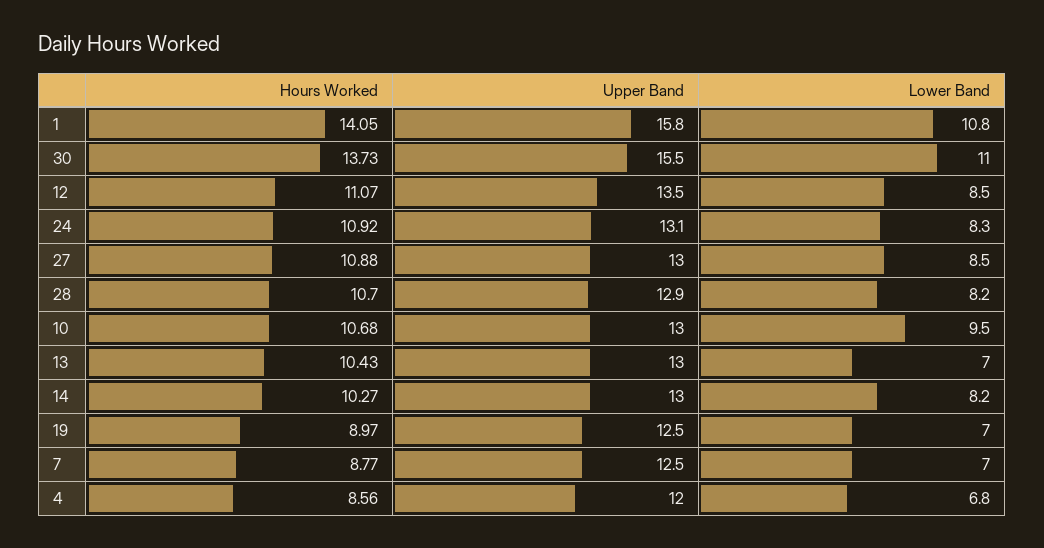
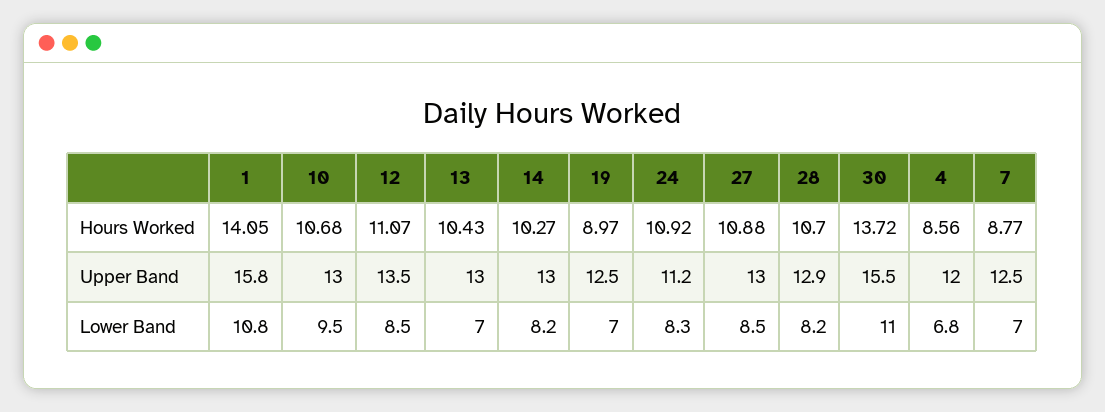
Hours Worked, 30: 13.73 -> 13.72
Upper Band, 24: 13.1 -> 11.2

